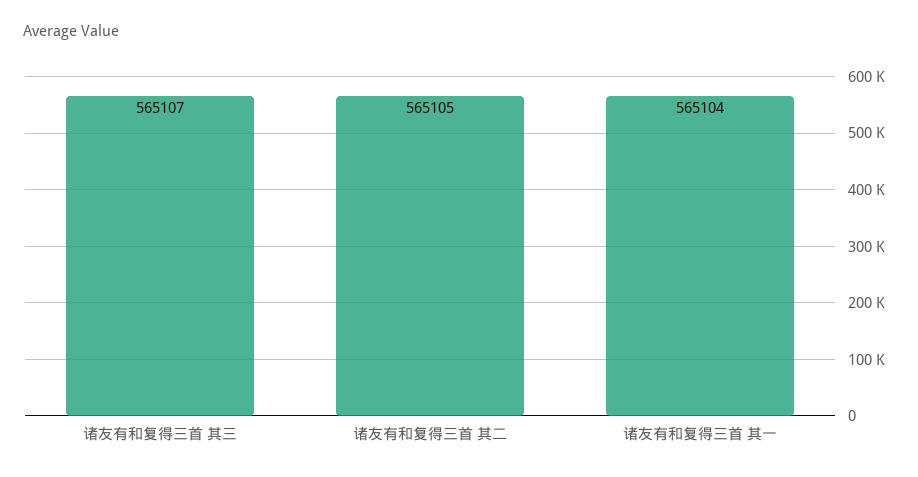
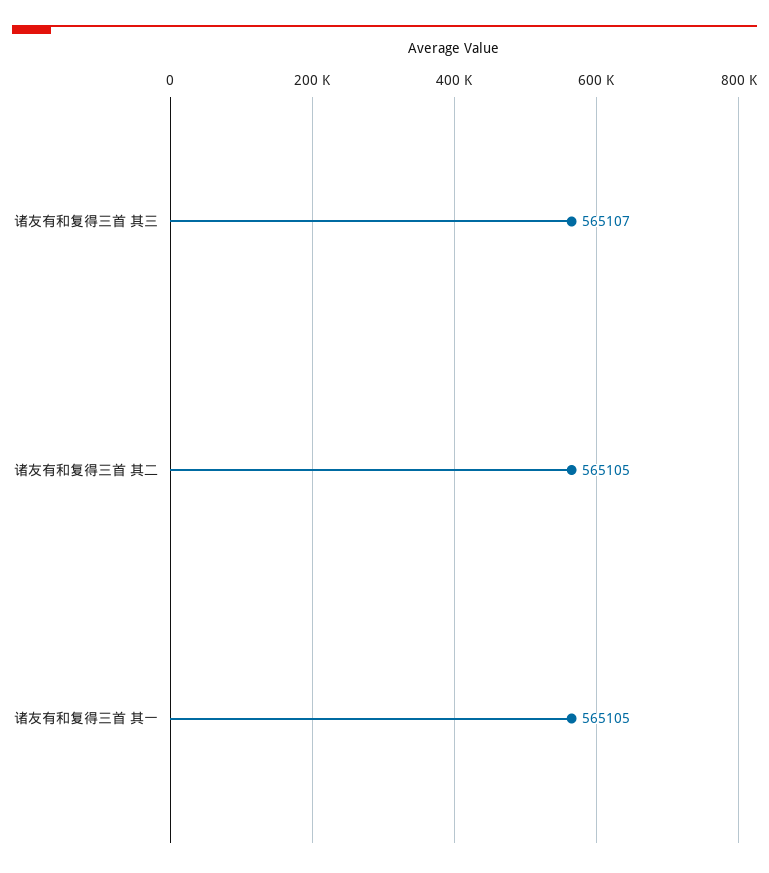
诸友有和复得三首 其一: 565104 -> 565105

